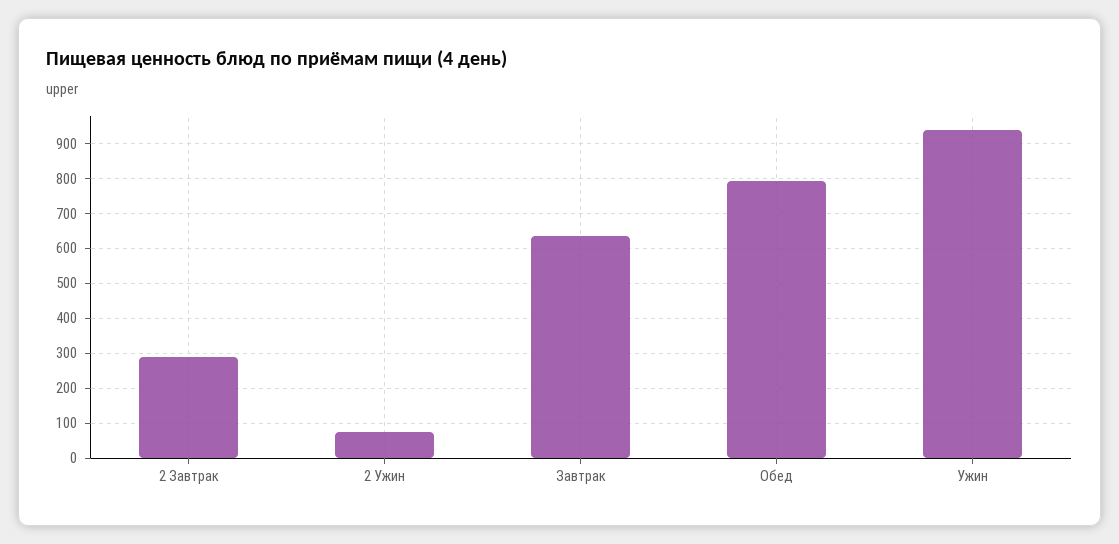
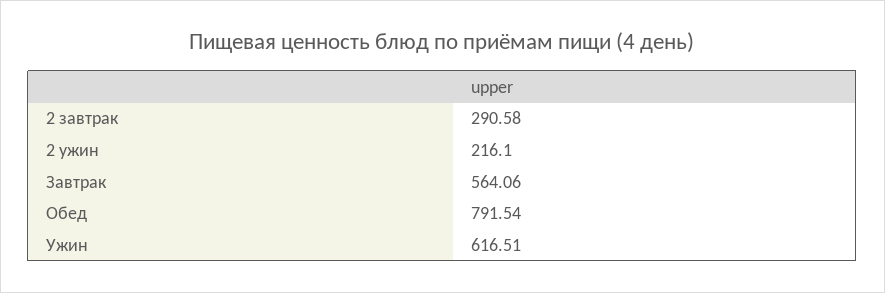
2 Ужин: 80 -> 216.1
Завтрак: 640 -> 564.06
Ужин: 940 -> 616.51

